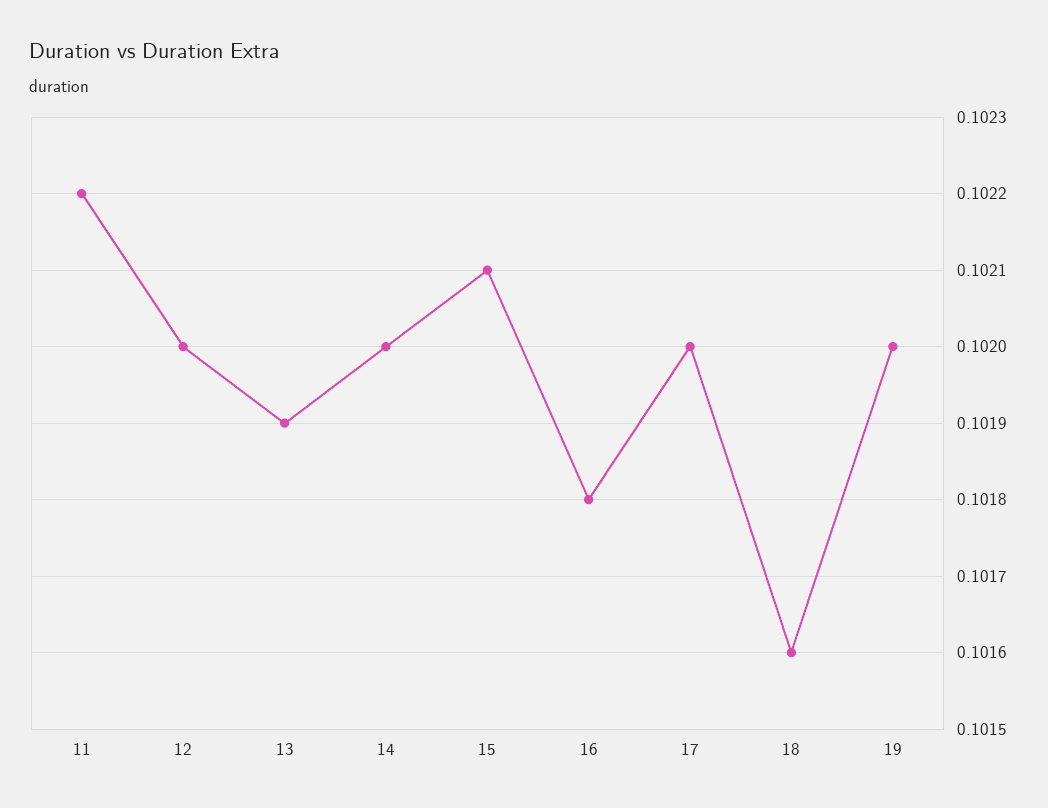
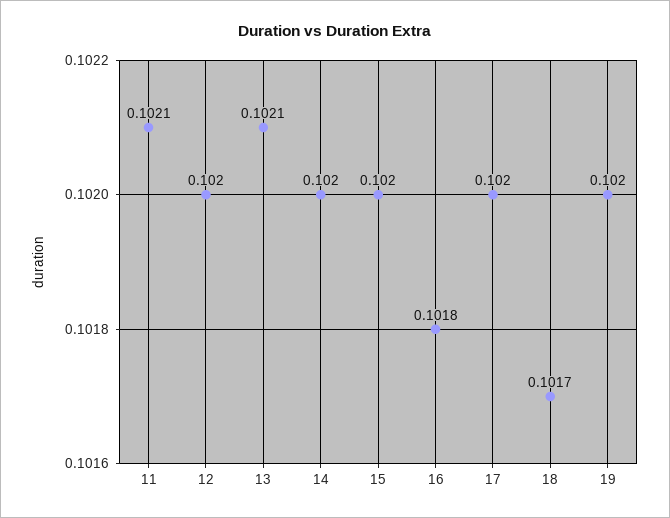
11: 0.1022 -> 0.1021
13: 0.1019 -> 0.1021
15: 0.1021 -> 0.102
18: 0.1016 -> 0.1017

